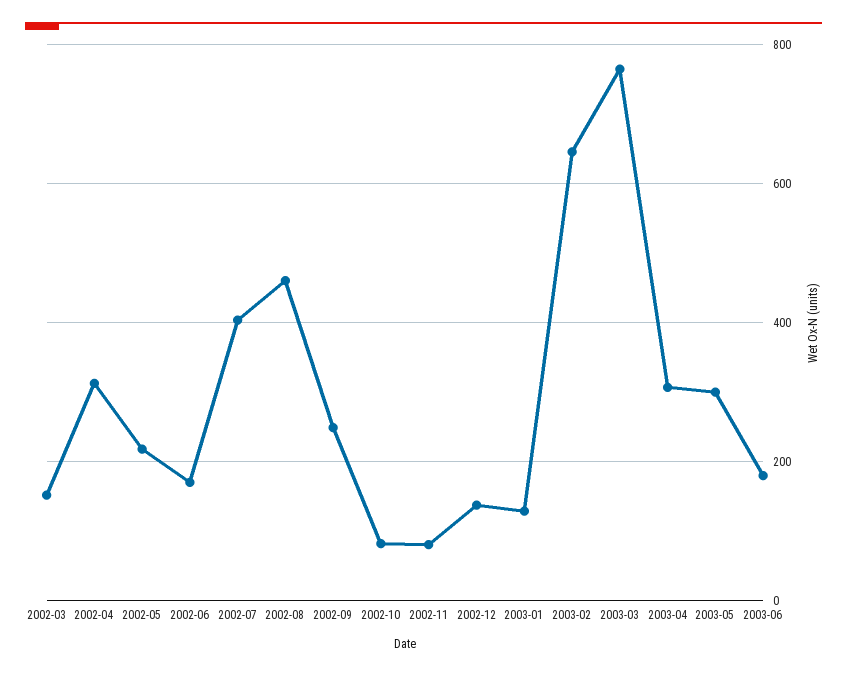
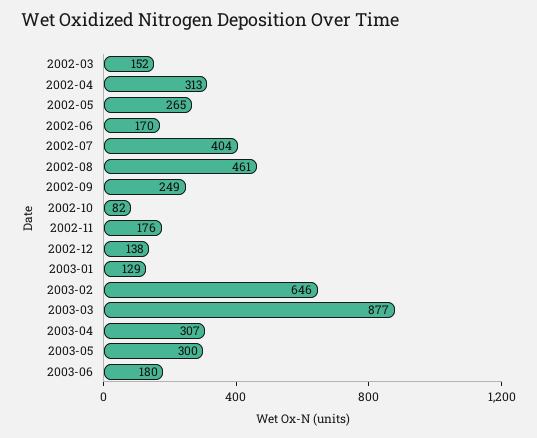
2002-05: 220 -> 265
2002-11: 80 -> 176
2003-03: 760 -> 877

